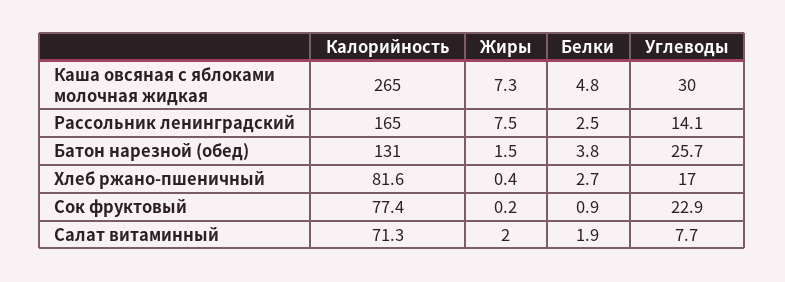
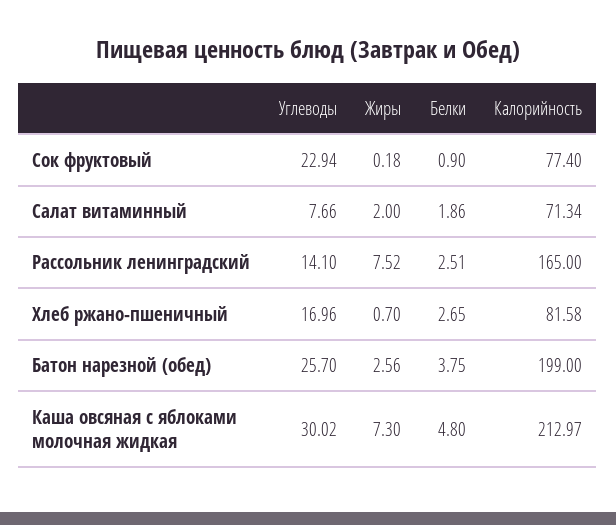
Калорийность, Каша овсяная с яблоками молочная жидкая: 265 -> 212.97
Калорийность, Батон нарезной (обед): 131 -> 199
Жиры, Батон нарезной (обед): 1.5 -> 2.56
Жиры, Хлеб ржано-пшеничный: 0.4 -> 0.7

